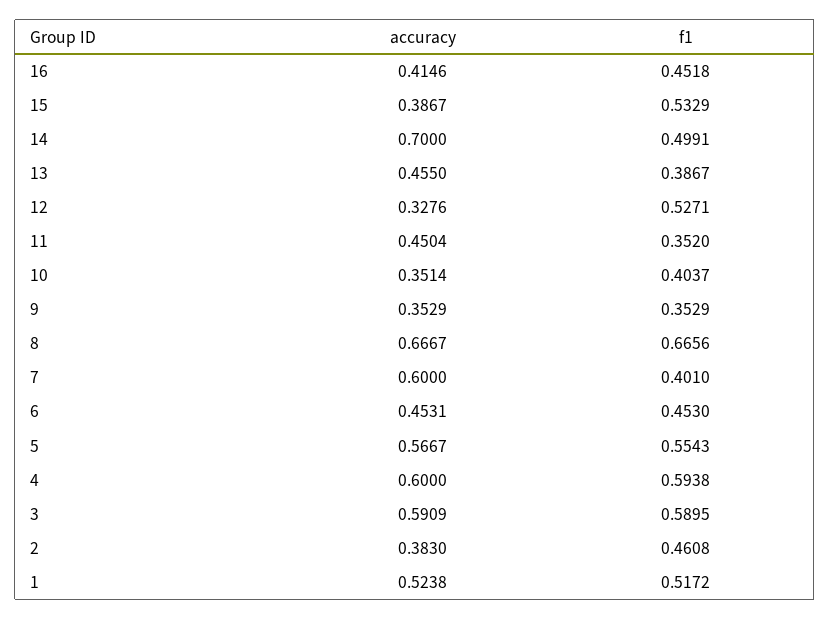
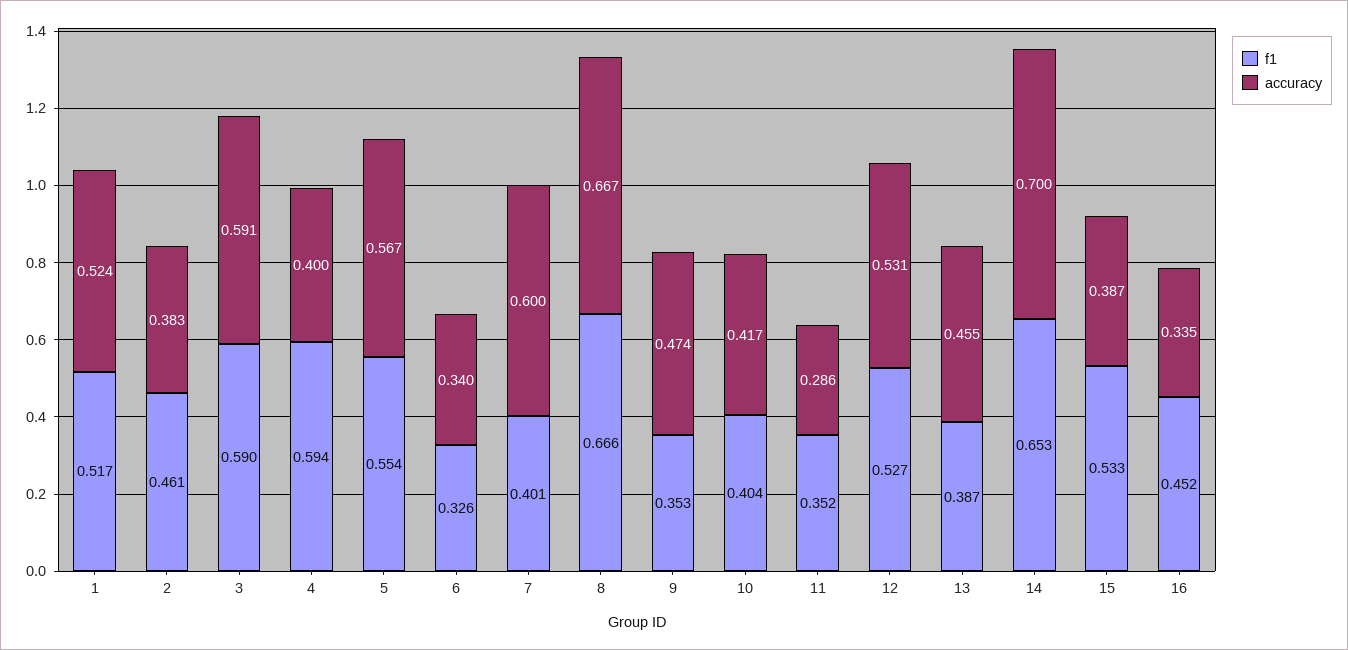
accuracy, 16: 0.4146 -> 0.335
f1, 14: 0.4991 -> 0.653
accuracy, 12: 0.3276 -> 0.531
accuracy, 11: 0.4504 -> 0.286
accuracy, 10: 0.3514 -> 0.417
accuracy, 9: 0.3529 -> 0.474
accuracy, 6: 0.4531 -> 0.34
f1, 6: 0.453 -> 0.326
accuracy, 4: 0.6 -> 0.4

